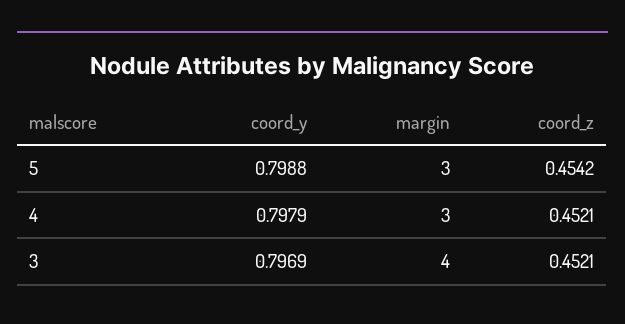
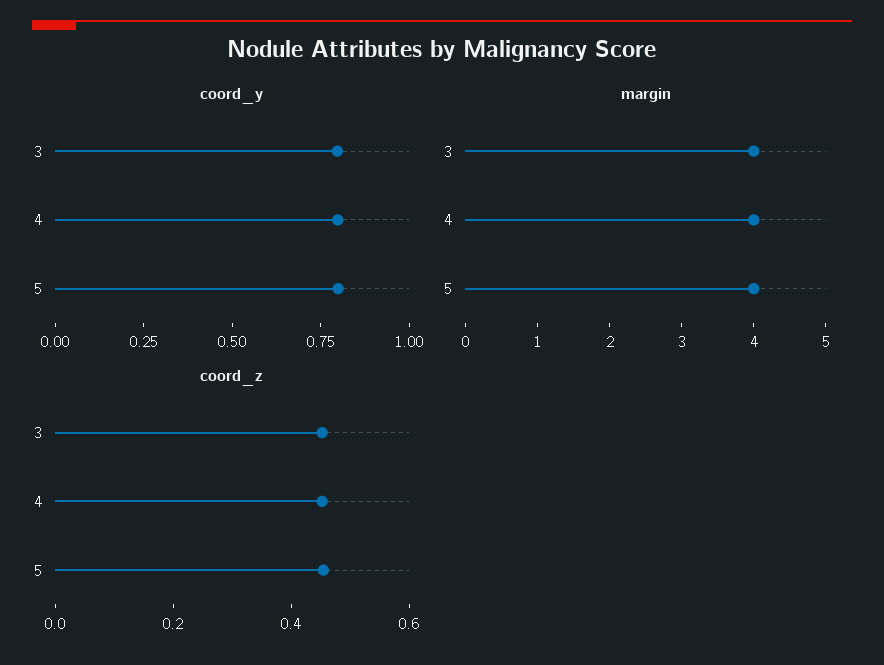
margin, 5: 3 -> 4
margin, 4: 3 -> 4

